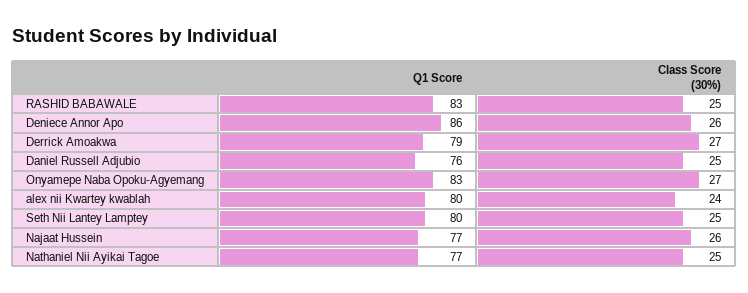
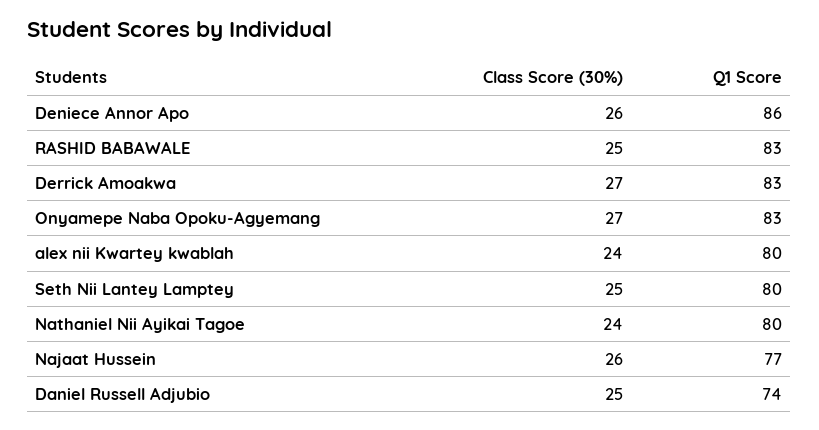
Q1 Score, Derrick Amoakwa: 79 -> 83
Q1 Score, Daniel Russell Adjubio: 76 -> 74
Q1 Score, Nathaniel Nii Ayikai Tagoe: 77 -> 80
Class Score (30%), Nathaniel Nii Ayikai Tagoe: 25 -> 24

